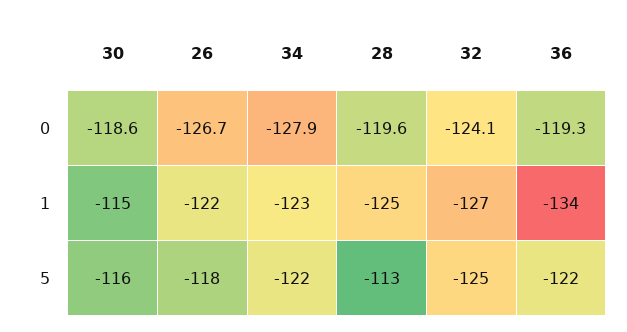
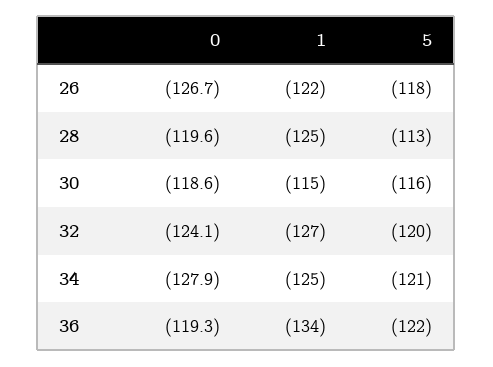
34, 1: -123 -> -125
34, 5: -122 -> -121
32, 5: -125 -> -120

